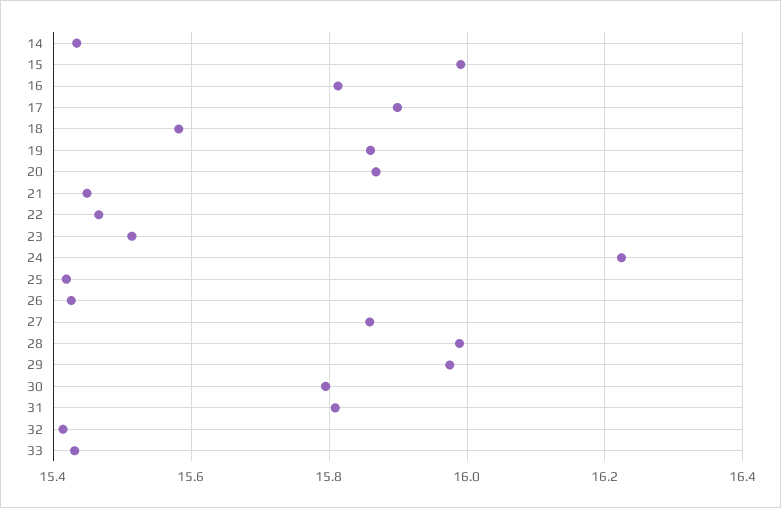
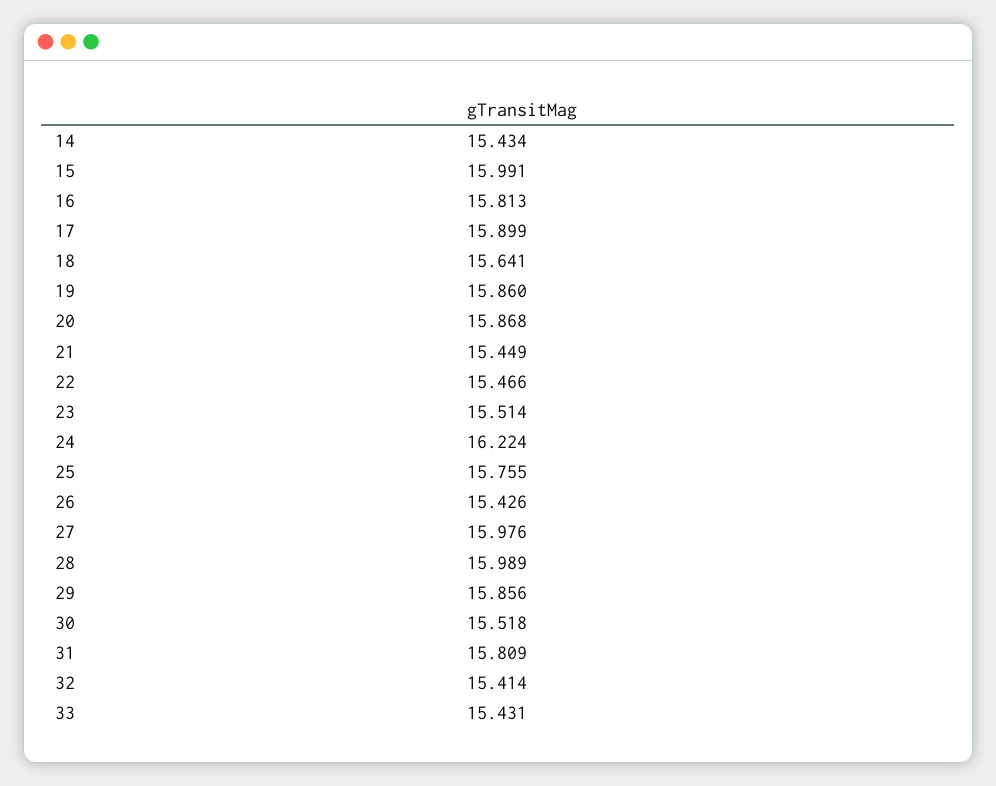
18: 15.58 -> 15.641
25: 15.42 -> 15.755
27: 15.86 -> 15.976
29: 15.98 -> 15.856
30: 15.8 -> 15.518

